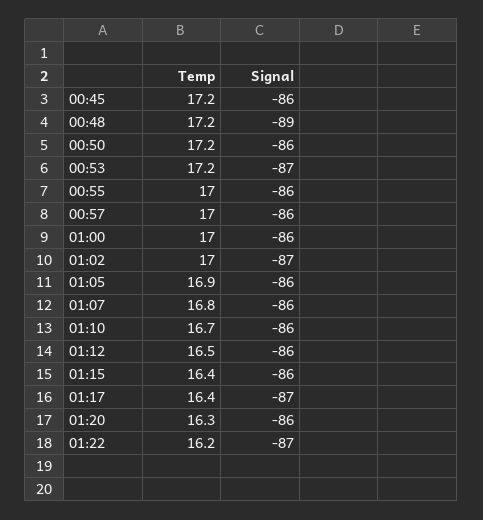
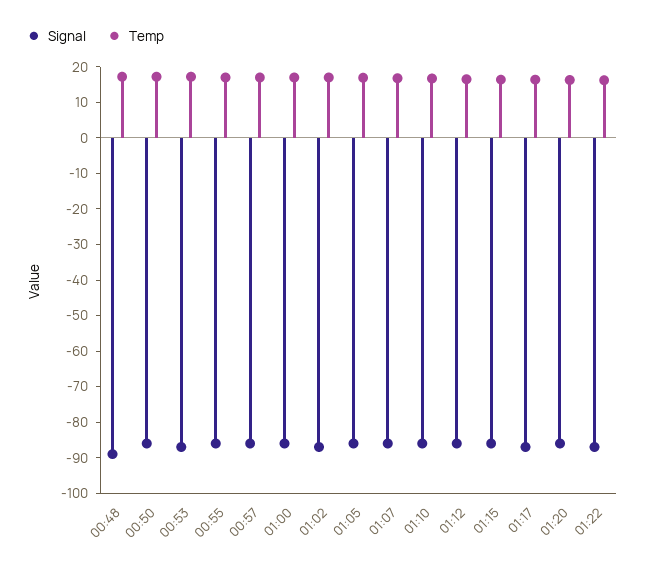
Temp, 00:45: 17.2 -> none
Signal, 00:45: -86 -> none

